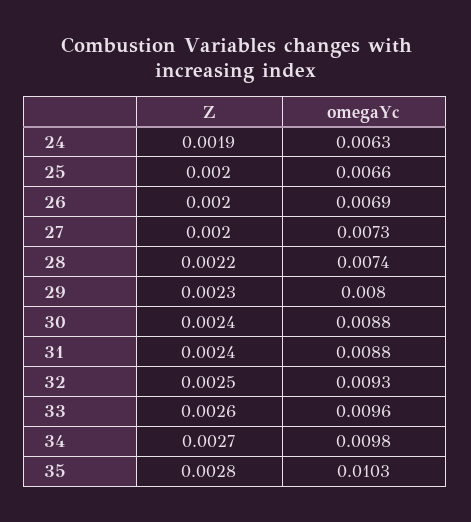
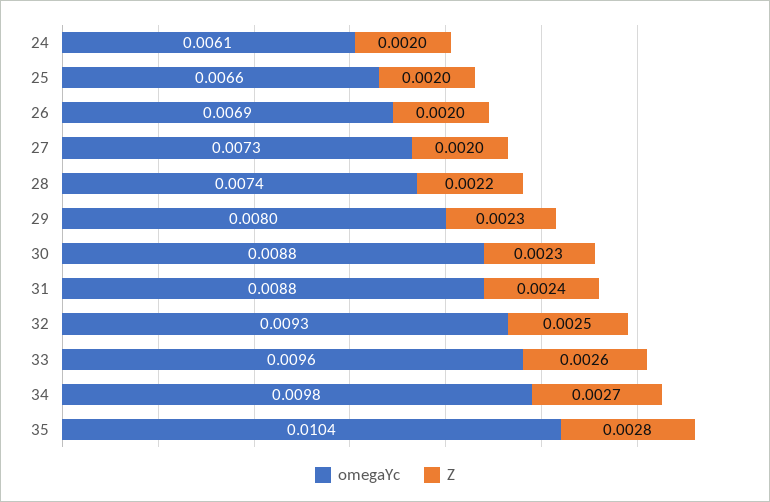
Z, 24: 0.0019 -> 0.002
omegaYc, 24: 0.0063 -> 0.0061
Z, 30: 0.0024 -> 0.0023
omegaYc, 35: 0.0103 -> 0.0104

